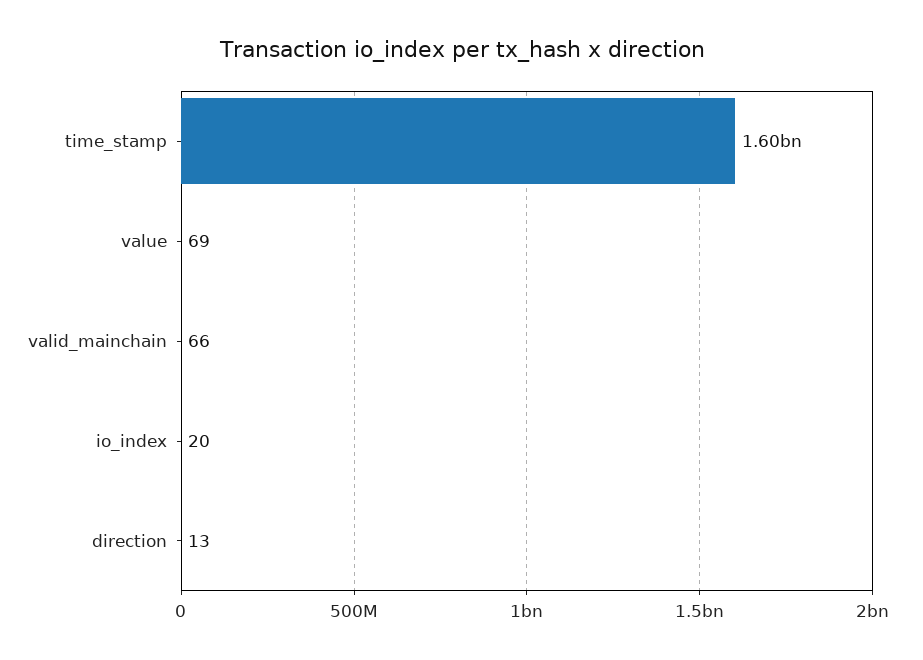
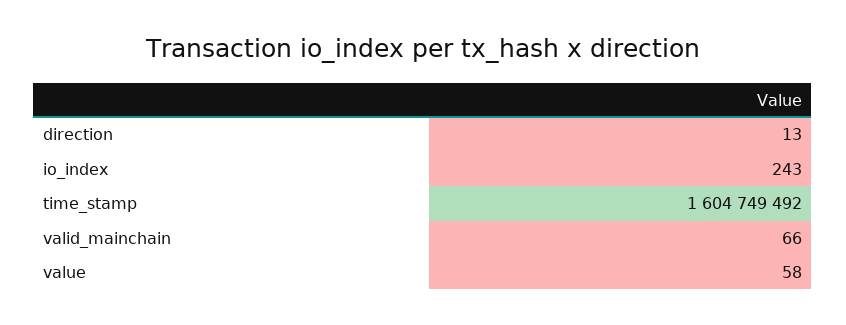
value: 69 -> 58
io_index: 20 -> 243

